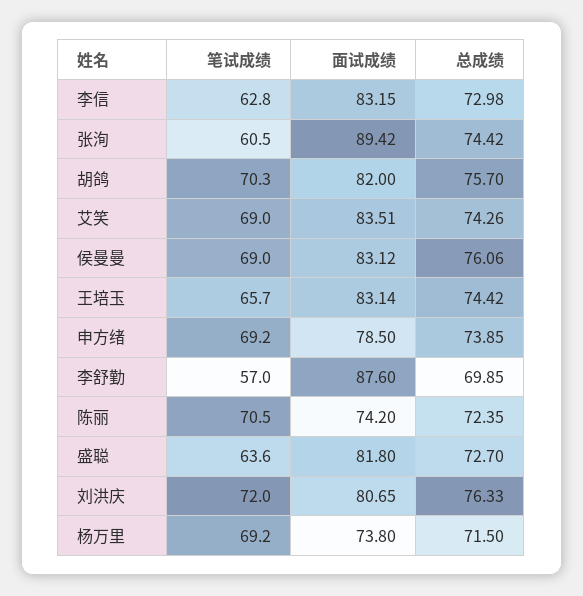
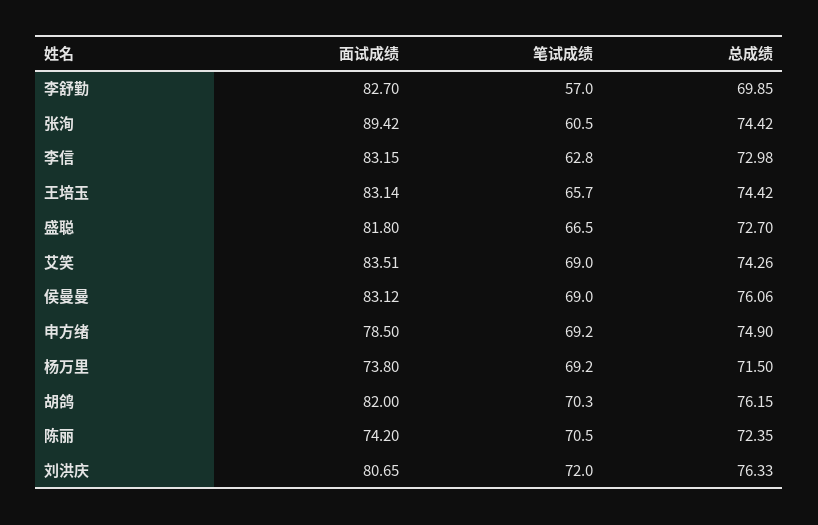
总成绩, 胡鸽: 75.7 -> 76.15
总成绩, 申方绪: 73.85 -> 74.9
面试成绩, 李舒勤: 87.6 -> 82.7
笔试成绩, 盛聪: 63.6 -> 66.5

